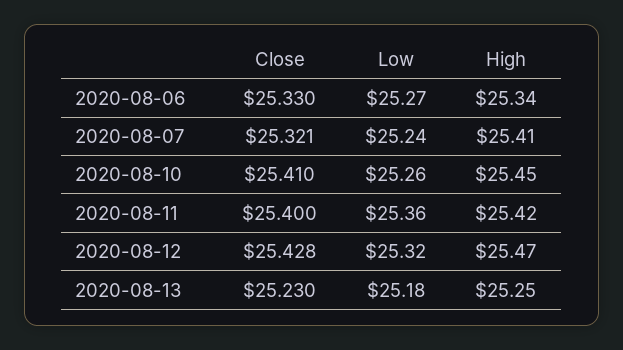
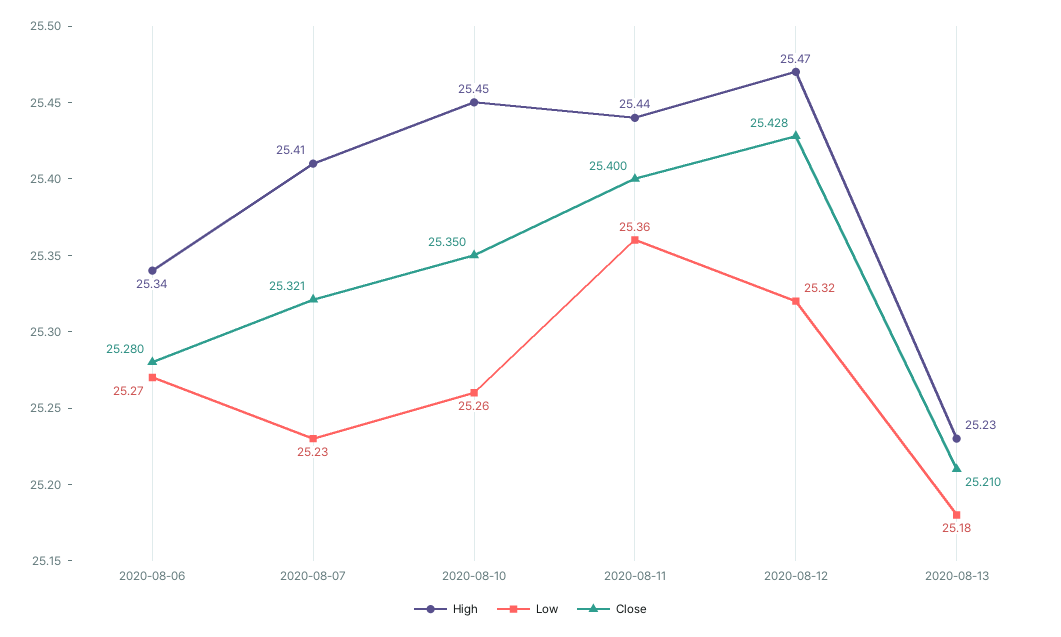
Close, 2020-08-06: 25.33 -> 25.28
Low, 2020-08-07: 25.24 -> 25.23
Close, 2020-08-10: 25.41 -> 25.35
High, 2020-08-11: 25.42 -> 25.44
Close, 2020-08-13: 25.23 -> 25.21
High, 2020-08-13: 25.25 -> 25.23

